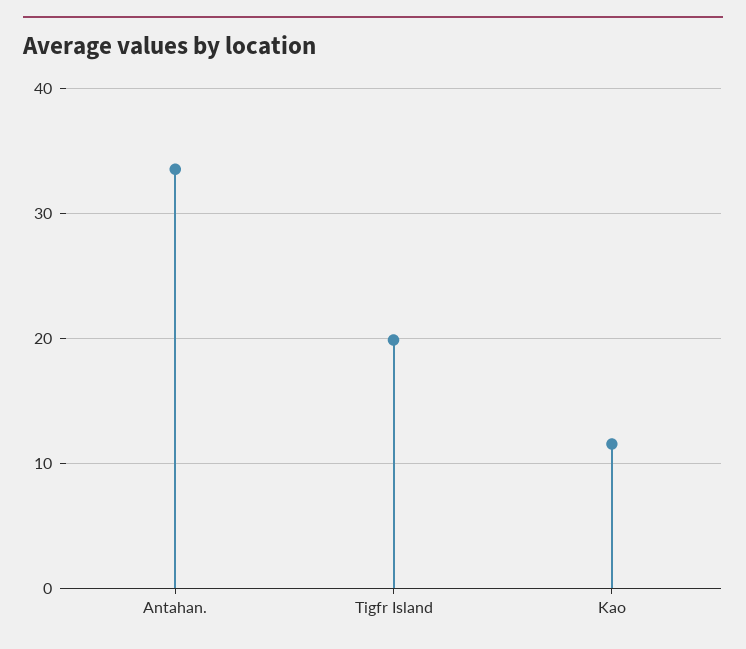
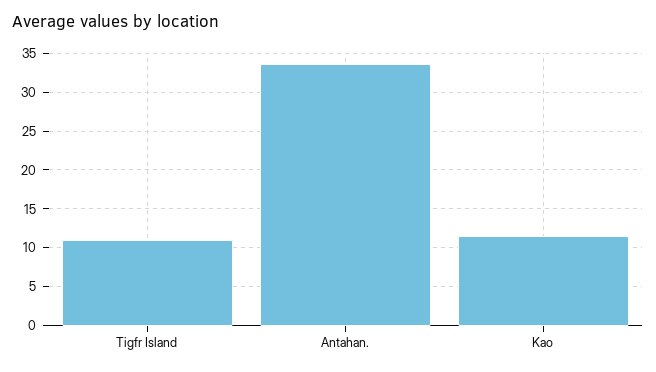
Tigfr Island: 20 -> 11

